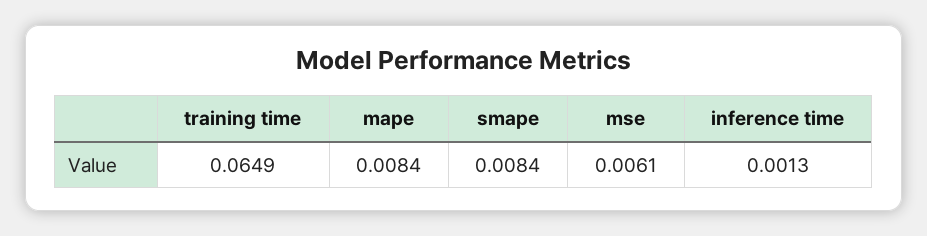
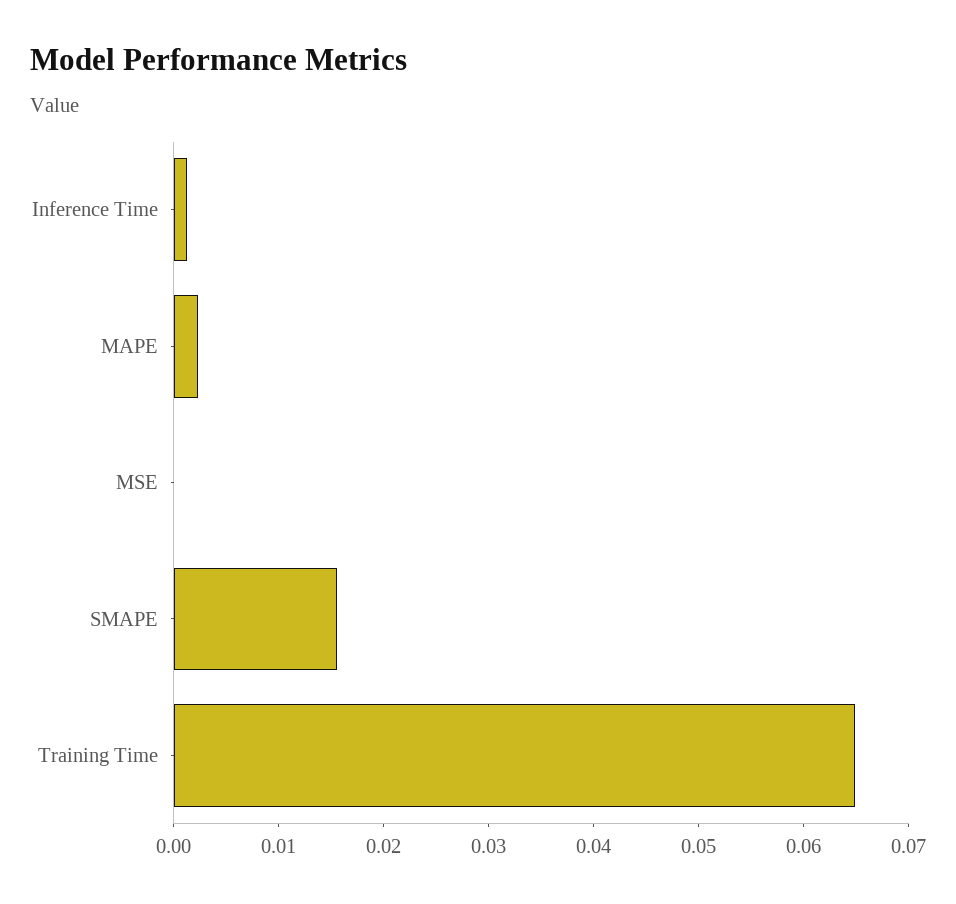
mape: 0.0084 -> 0.002
smape: 0.0084 -> 0.016
mse: 0.0061 -> 0

